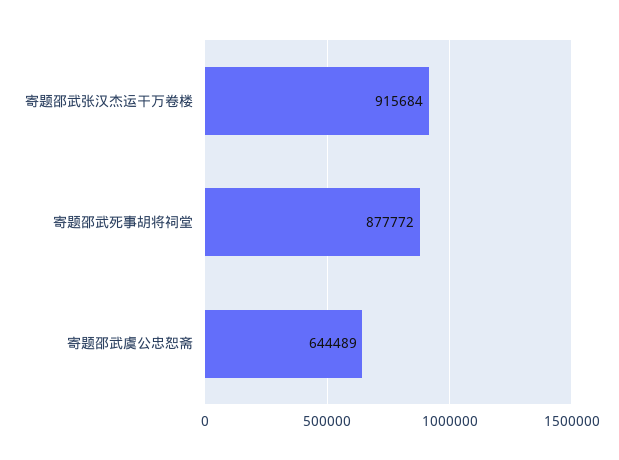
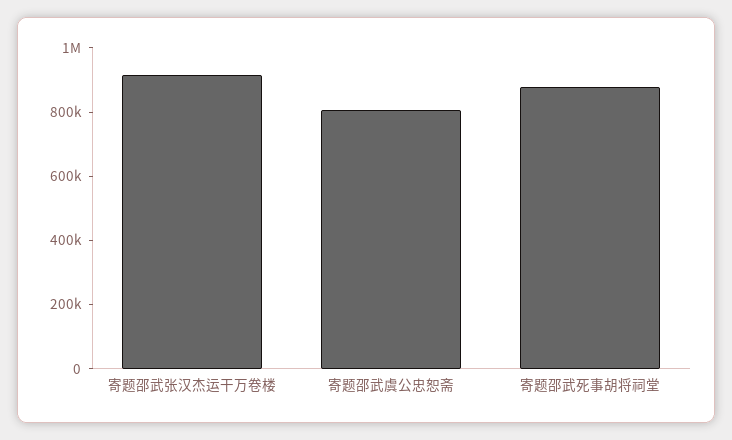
寄题邵武虞公忠恕斋: 644489 -> 800000

